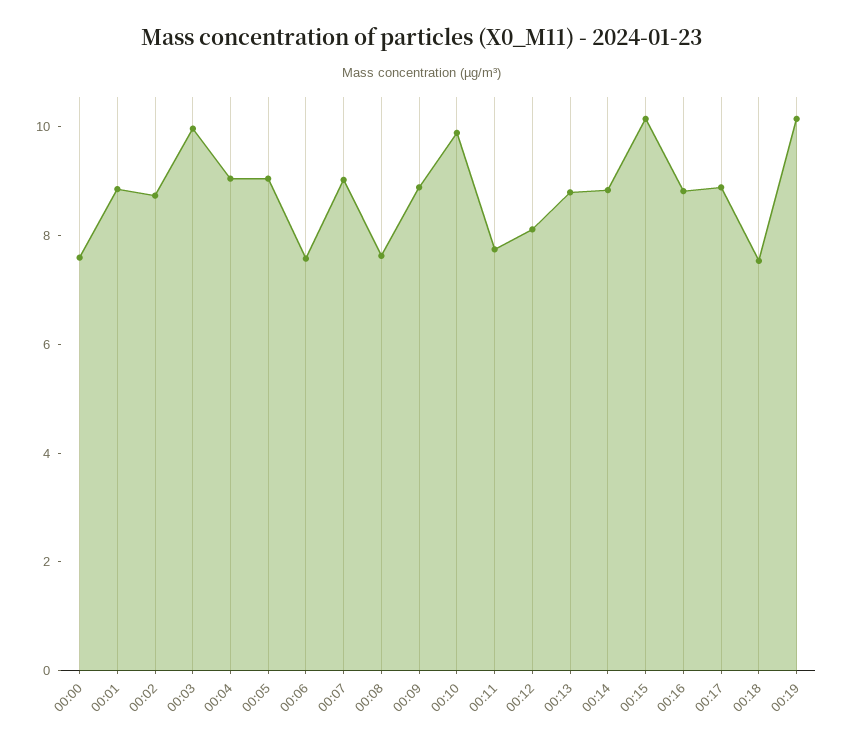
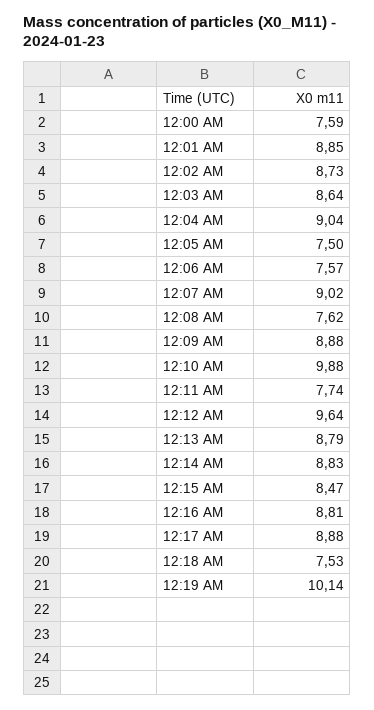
00:03: 10 -> 8.64
00:05: 9 -> 7.5
00:12: 8 -> 9.64
00:15: 10 -> 8.47

